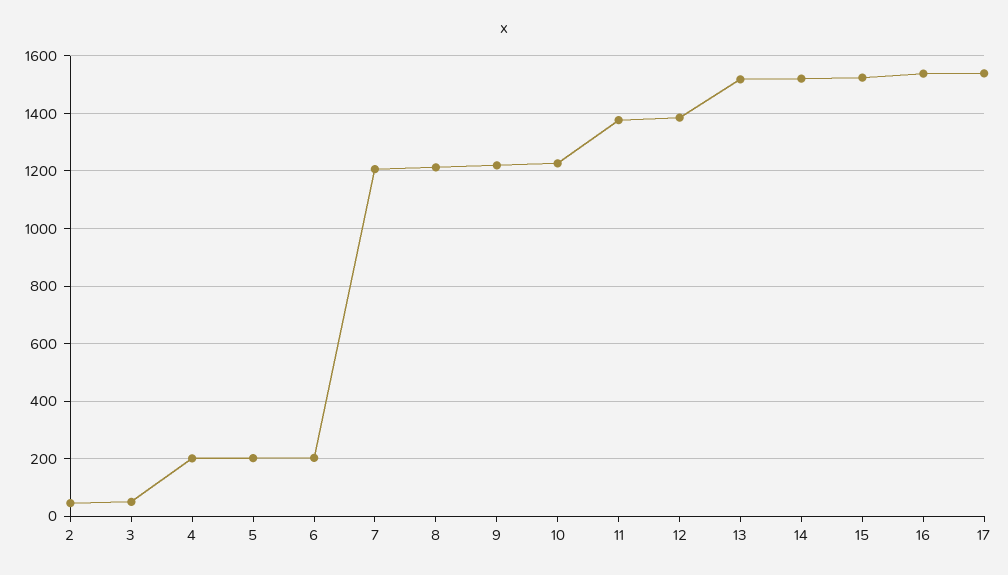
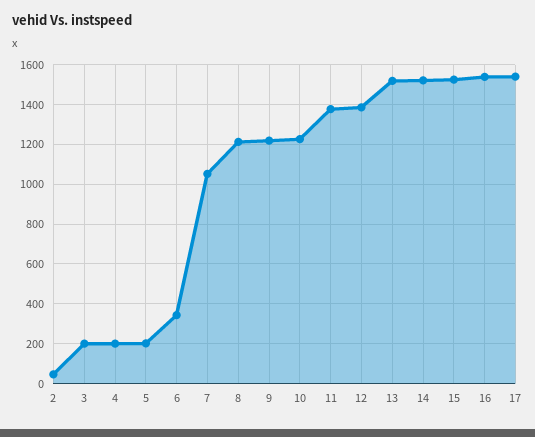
3: 50 -> 200
6: 200 -> 350
7: 1200 -> 1050

